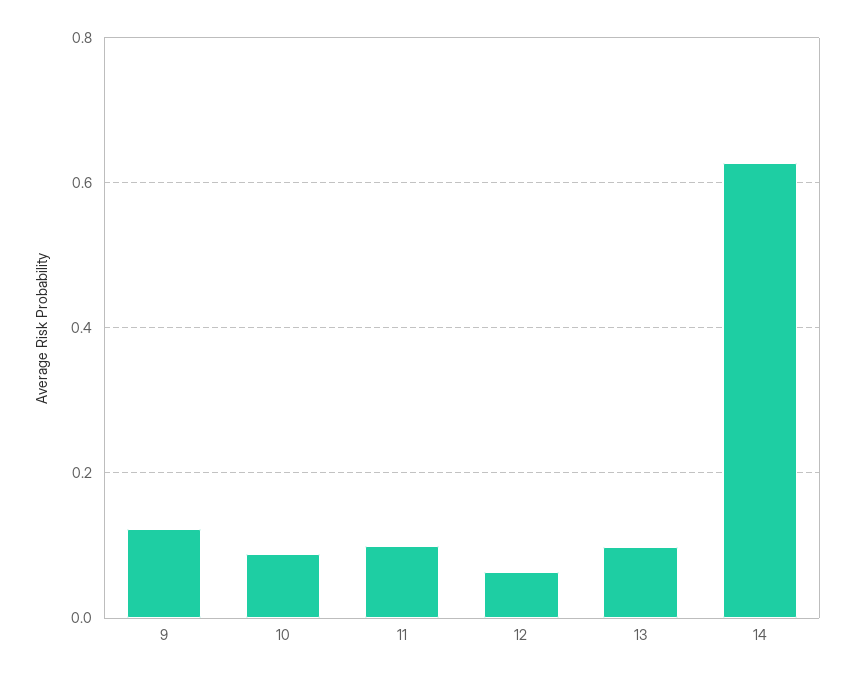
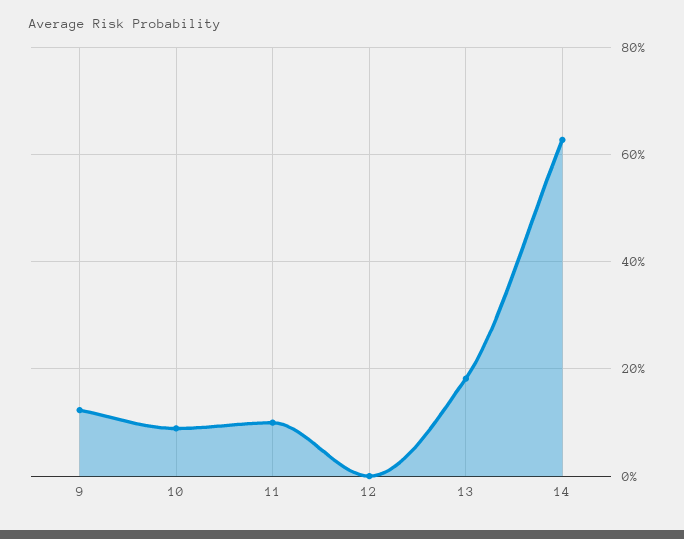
12: 0.06 -> 0
13: 0.1 -> 0.18

